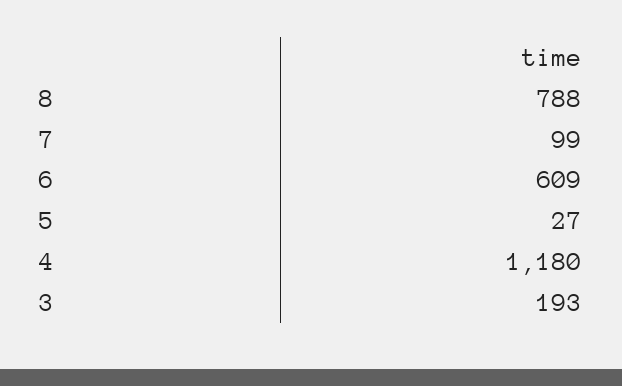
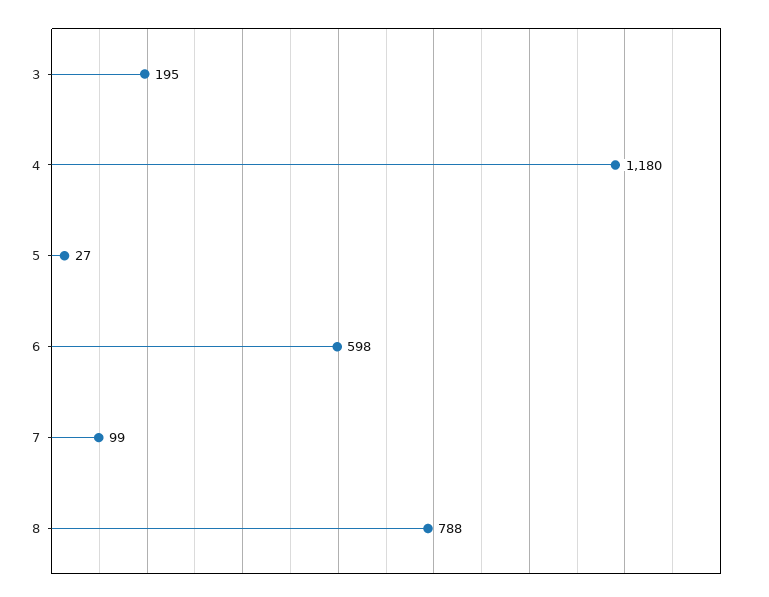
6: 609 -> 598
3: 193 -> 195

